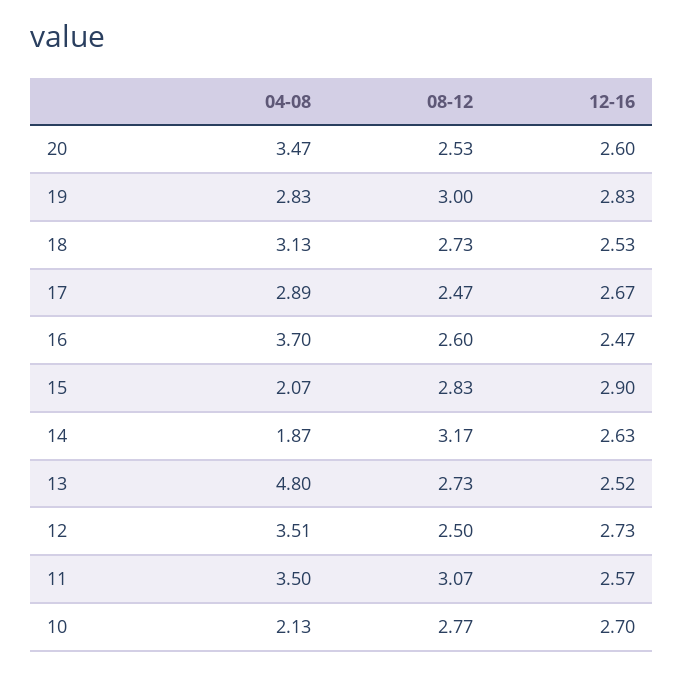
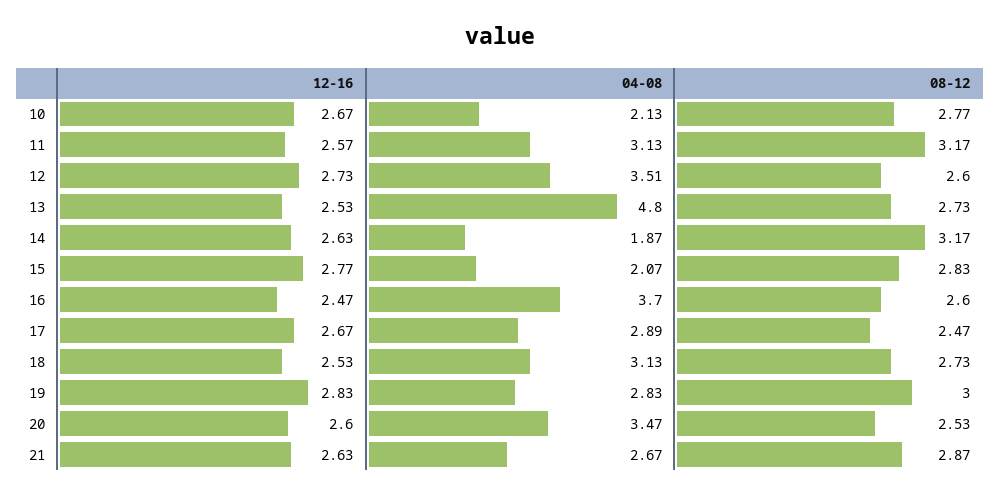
12-16, 15: 2.9 -> 2.77
12-16, 13: 2.52 -> 2.53
08-12, 12: 2.5 -> 2.6
04-08, 11: 3.5 -> 3.13
08-12, 11: 3.07 -> 3.17
12-16, 10: 2.7 -> 2.67
12-16, 21: none -> 2.63
04-08, 21: none -> 2.67
08-12, 21: none -> 2.87

